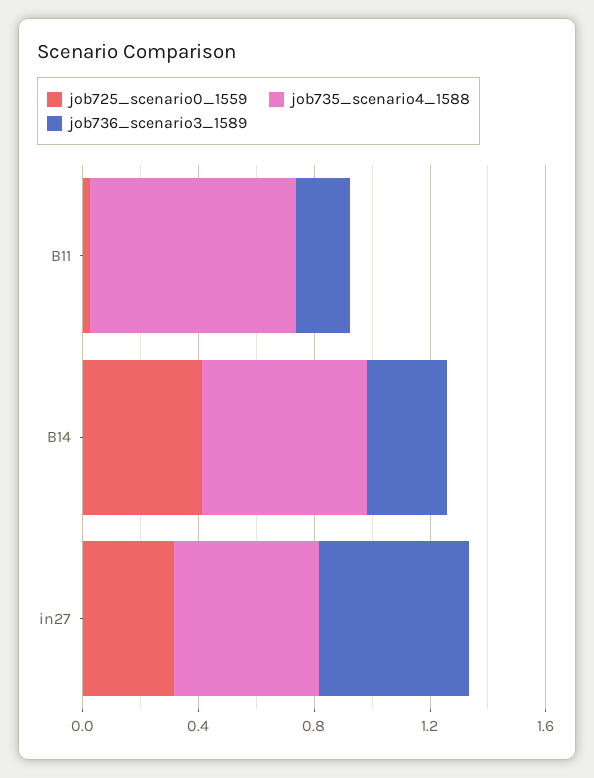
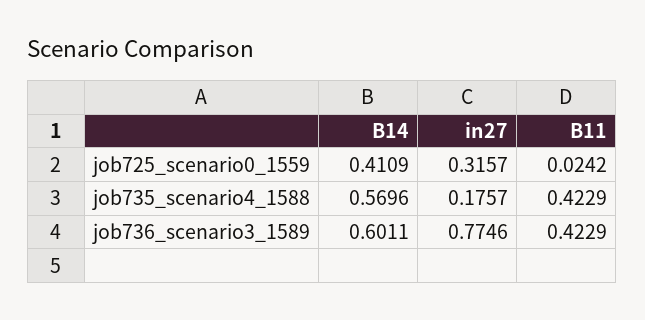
job735_scenario4_1588, B11: 0.7 -> 0.4229
job736_scenario3_1589, B11: 0.2 -> 0.4229
job736_scenario3_1589, B14: 0.3 -> 0.6011
job735_scenario4_1588, in27: 0.5 -> 0.1757
job736_scenario3_1589, in27: 0.5 -> 0.7746

